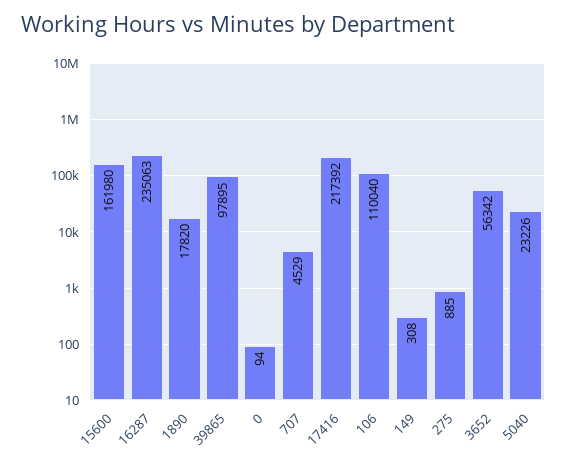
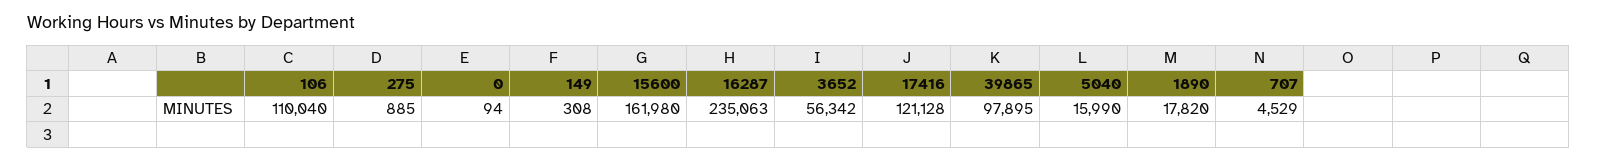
17416: 217392 -> 121128
5040: 23226 -> 15990

